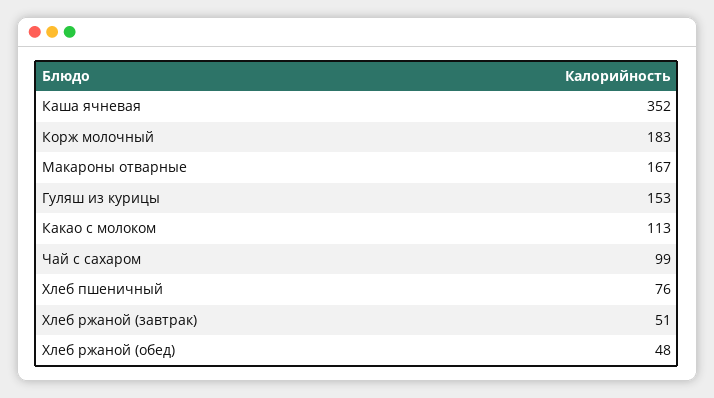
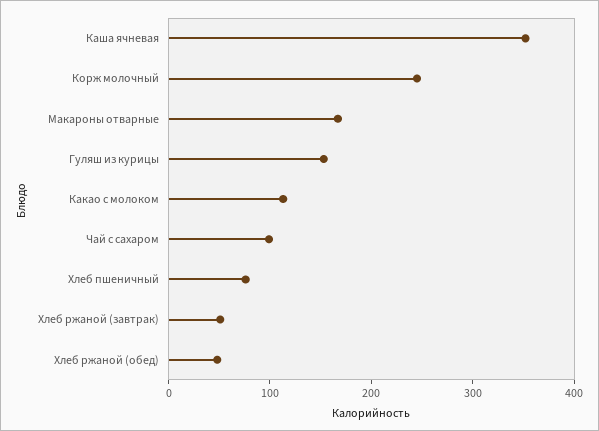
Корж молочный: 183 -> 240

